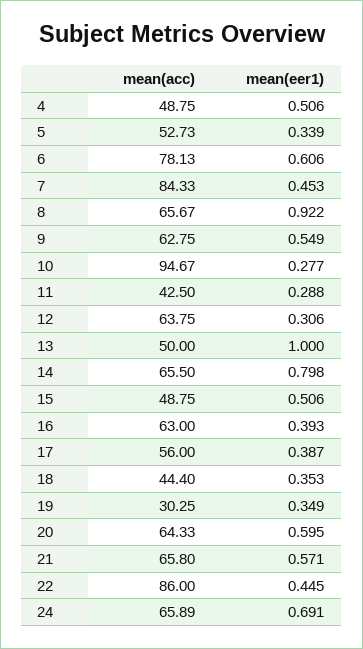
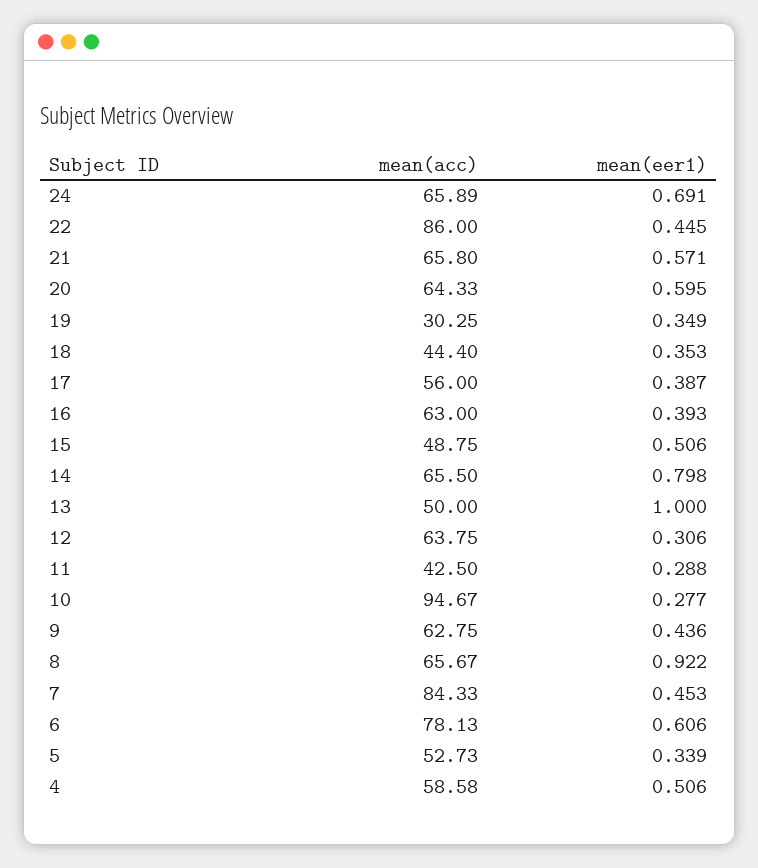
mean(acc), 4: 48.75 -> 58.58
mean(eer1), 9: 0.549 -> 0.436

